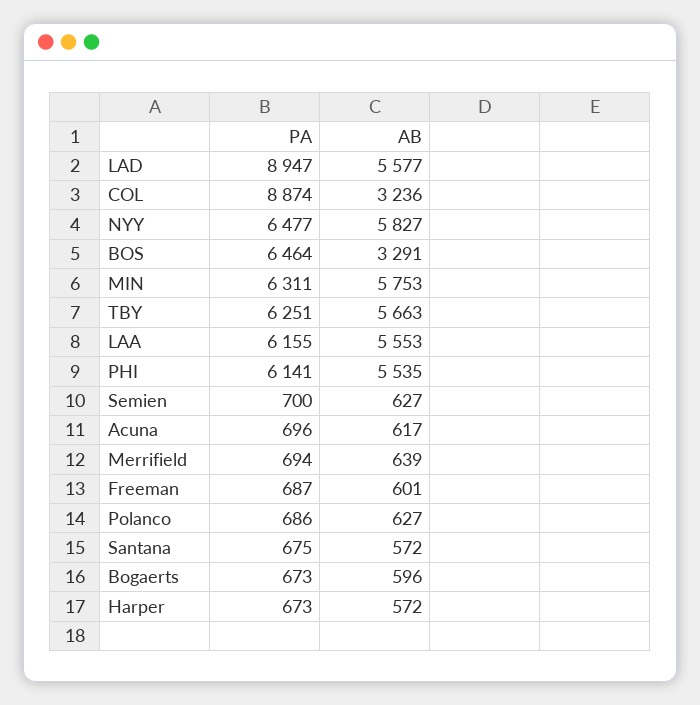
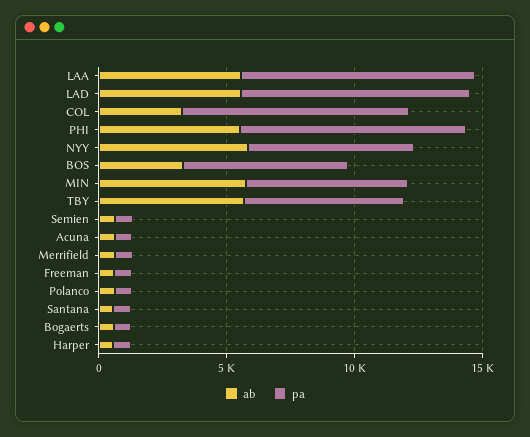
PA, LAA: 6155 -> 9000
PA, PHI: 6141 -> 9000

